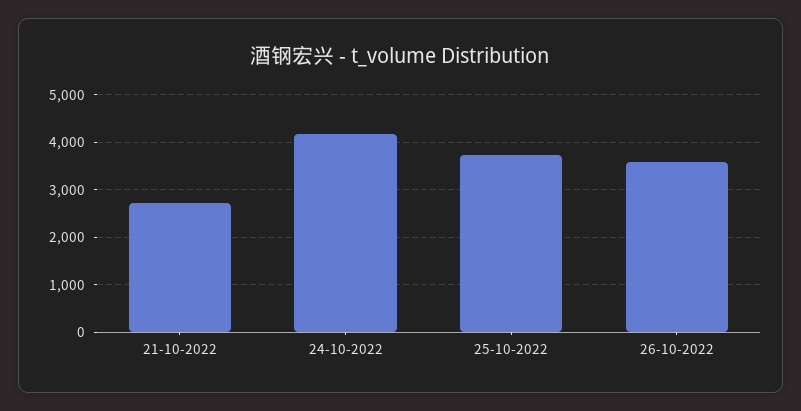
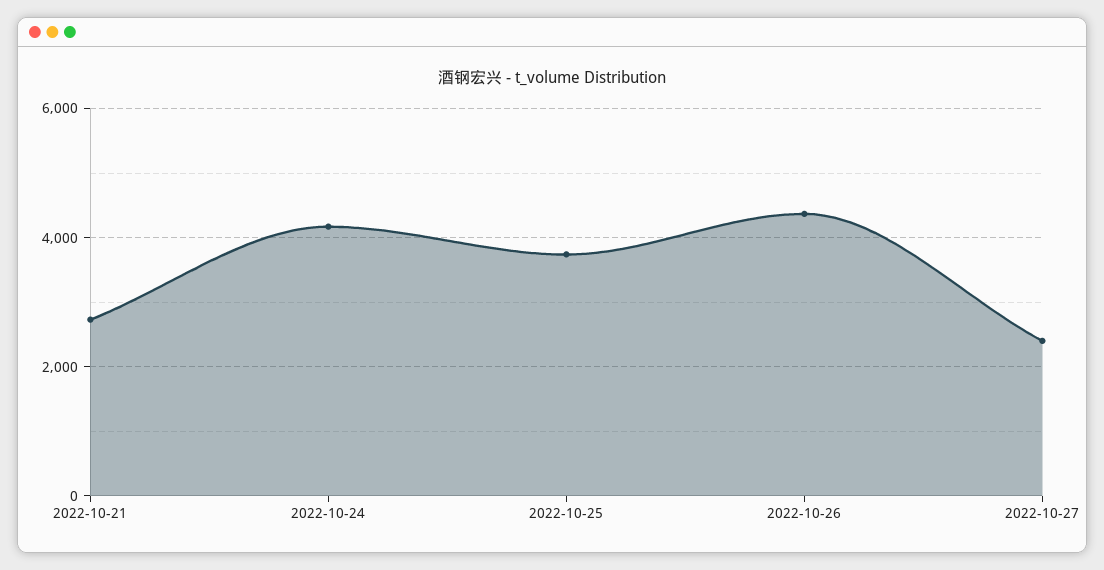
26-10-2022: 3600 -> 4400
2022-10-27: none -> 2400

